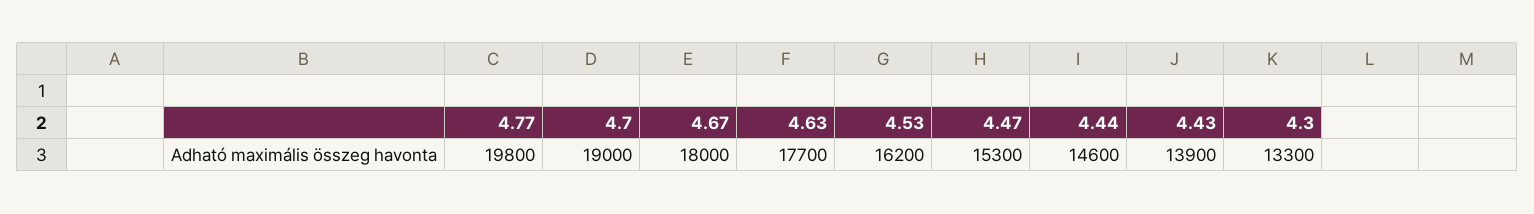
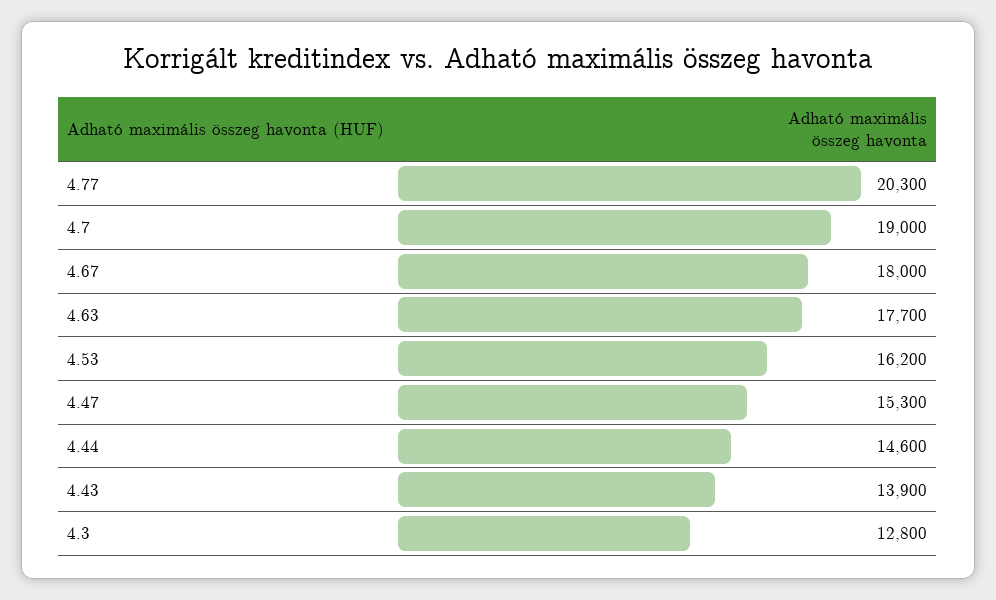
4.77: 19800 -> 20300
4.3: 13300 -> 12800

